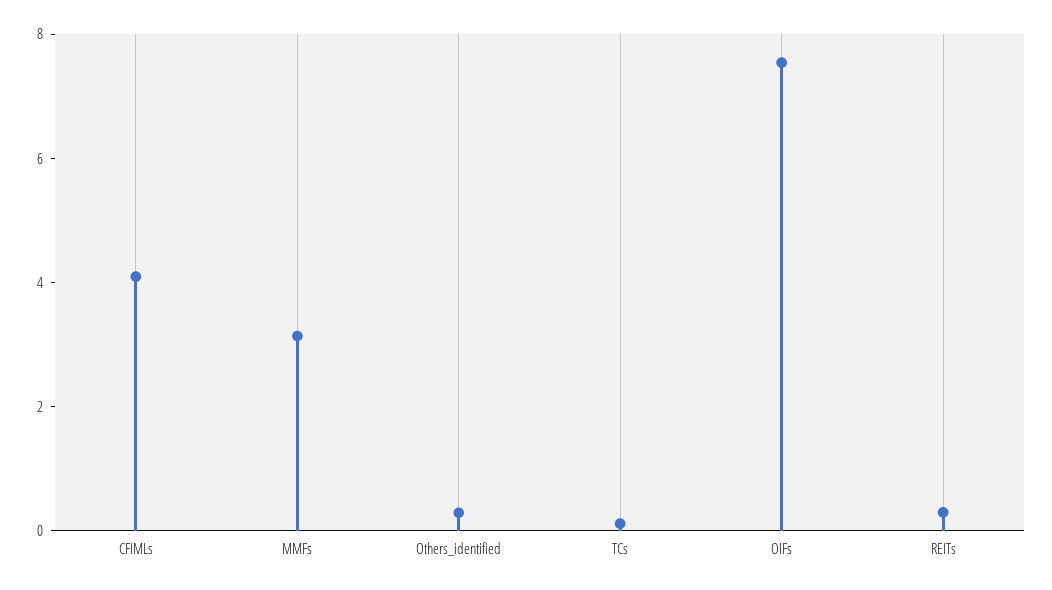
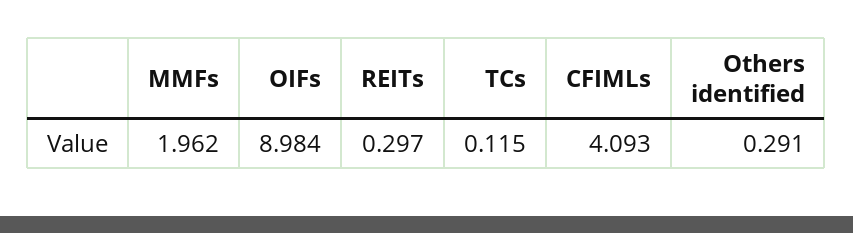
MMFs: 3 -> 1.962
OIFs: 7.5 -> 8.984

